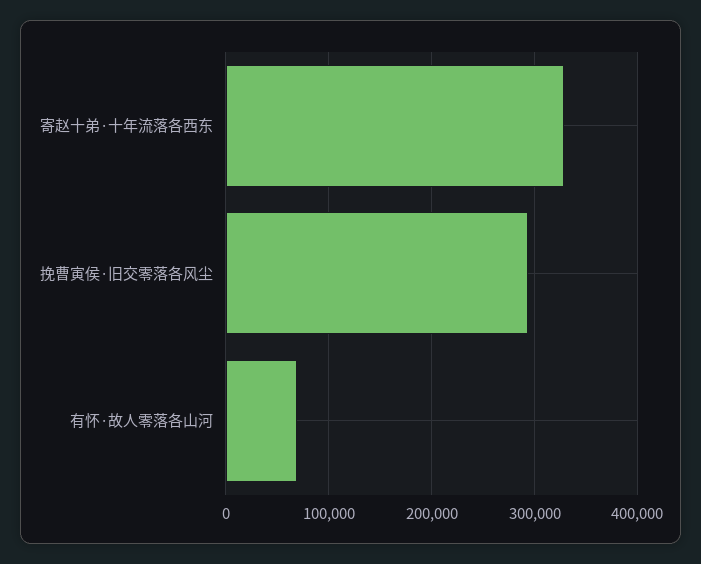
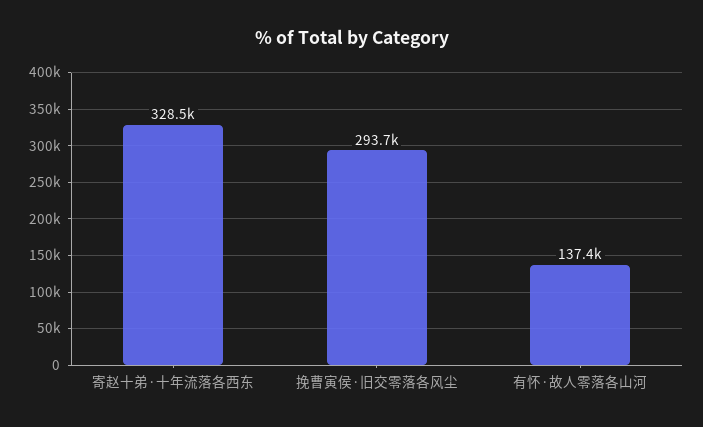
有怀·故人零落各山河: 70000 -> 137400

